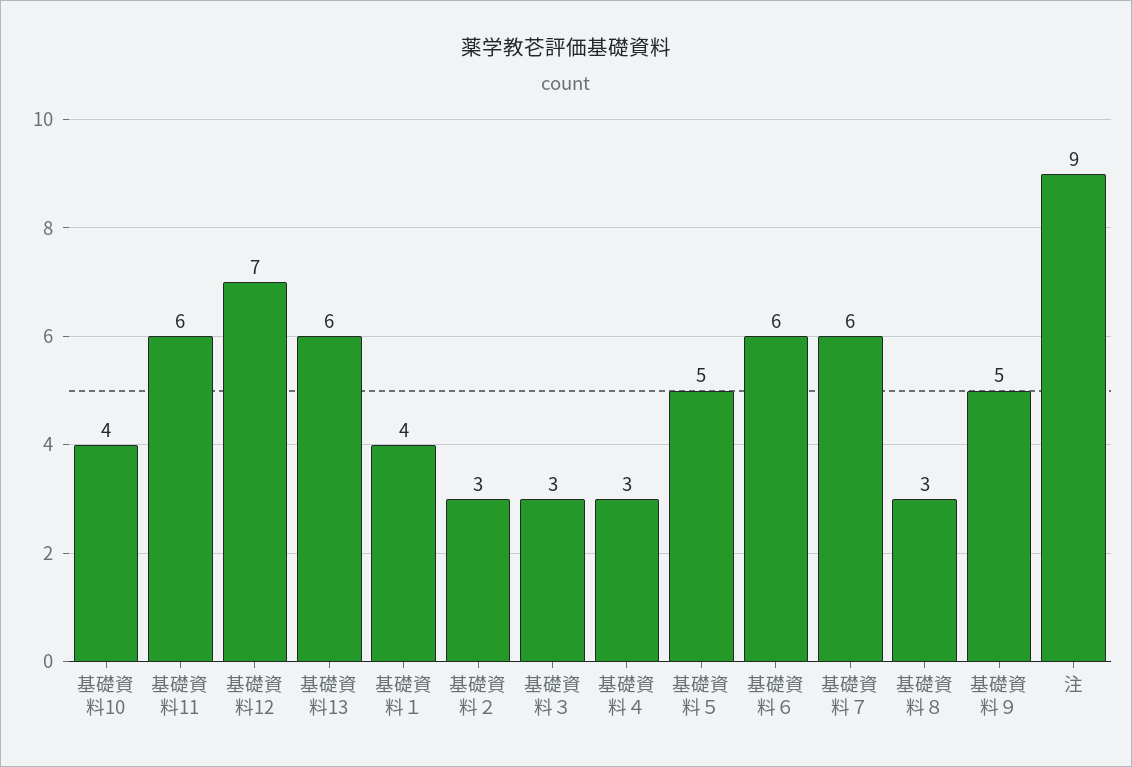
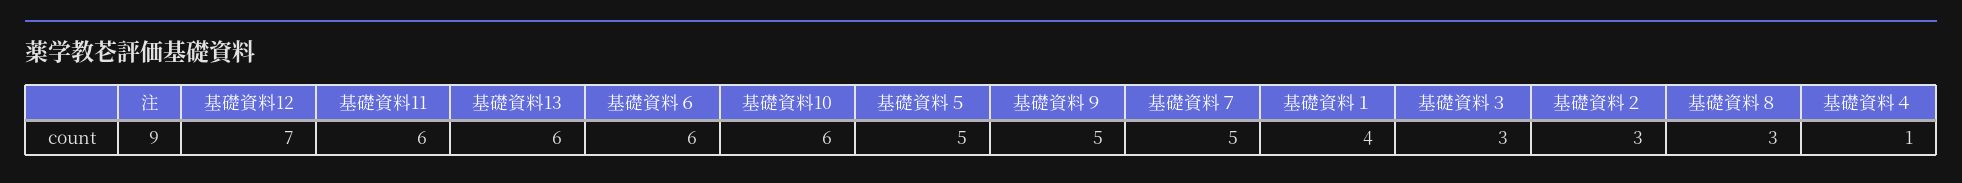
基礎資料10: 4 -> 6
基礎資料４: 3 -> 1
基礎資料７: 6 -> 5

